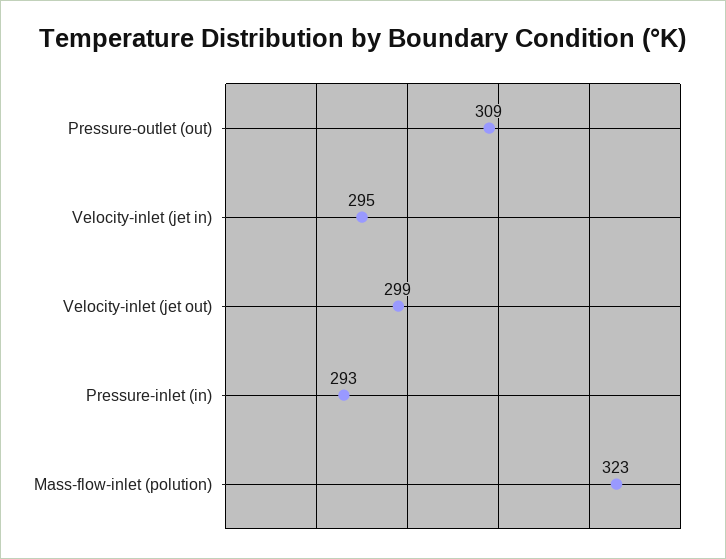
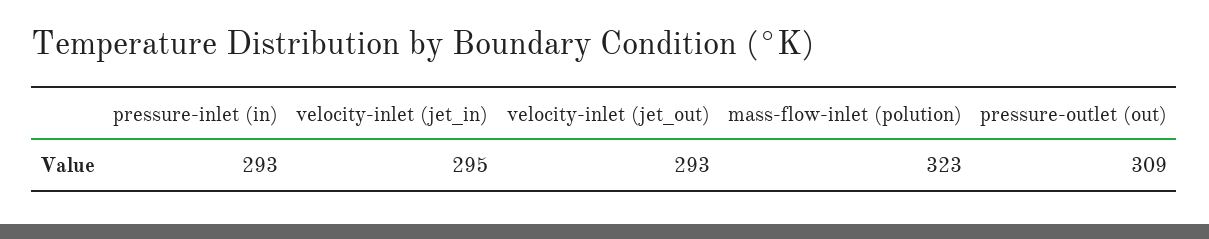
Velocity-inlet (jet out): 299 -> 293

